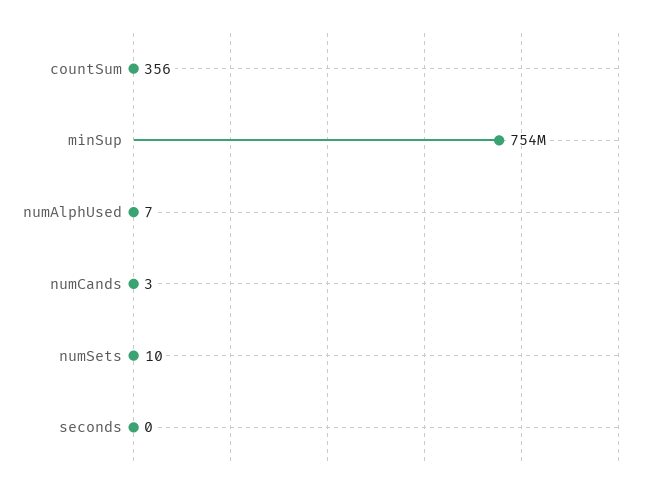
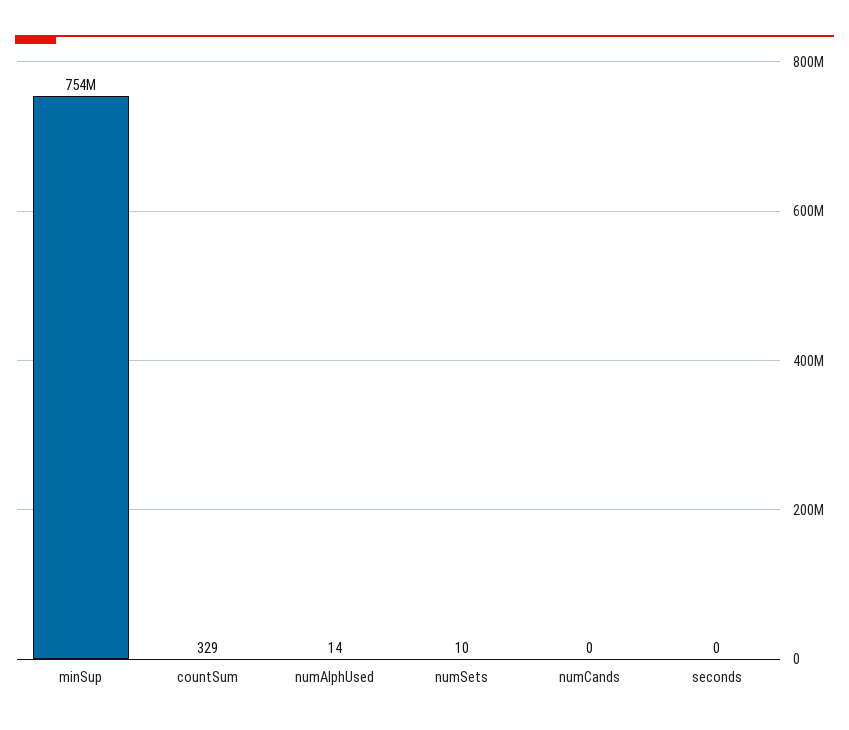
countSum: 356 -> 329
numAlphUsed: 7 -> 14
numCands: 3 -> 0

